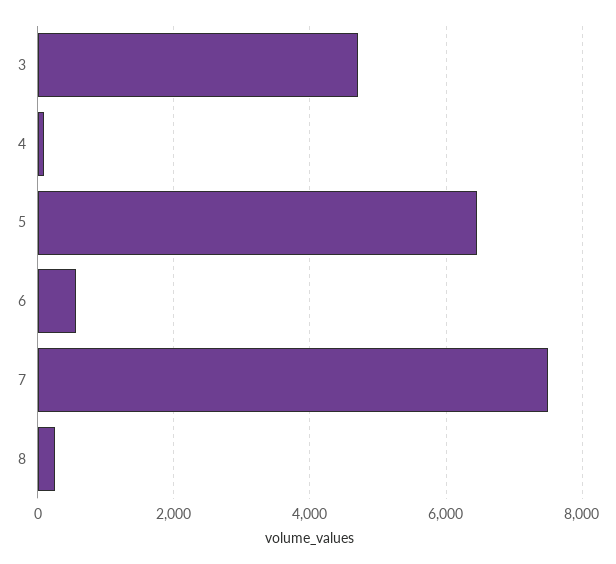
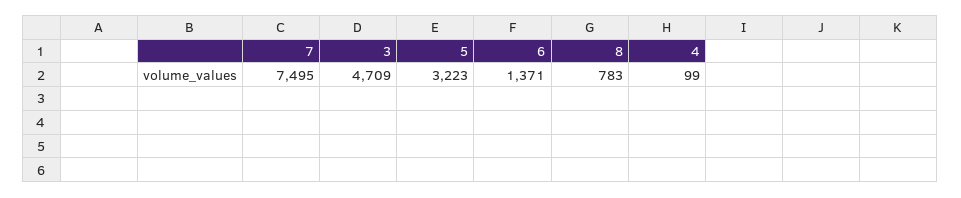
5: 6400 -> 3223
6: 600 -> 1371
8: 200 -> 783

